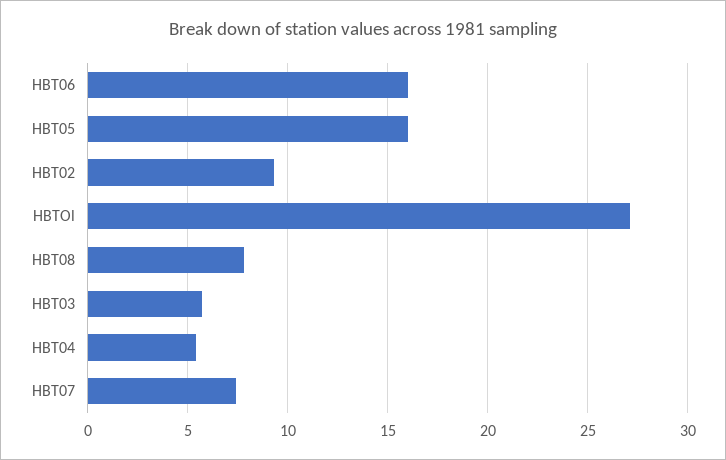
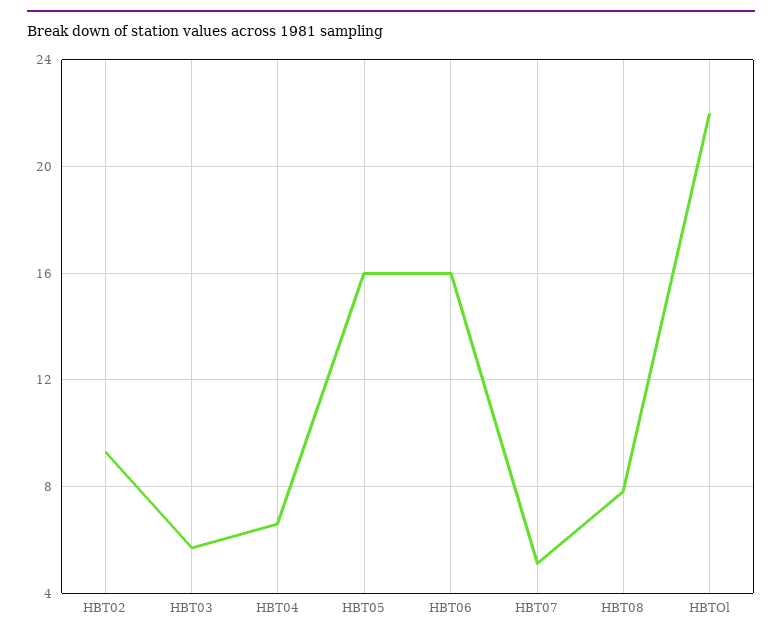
HBTOl: 27 -> 22
HBT04: 5.5 -> 6.5
HBT07: 7.5 -> 5

